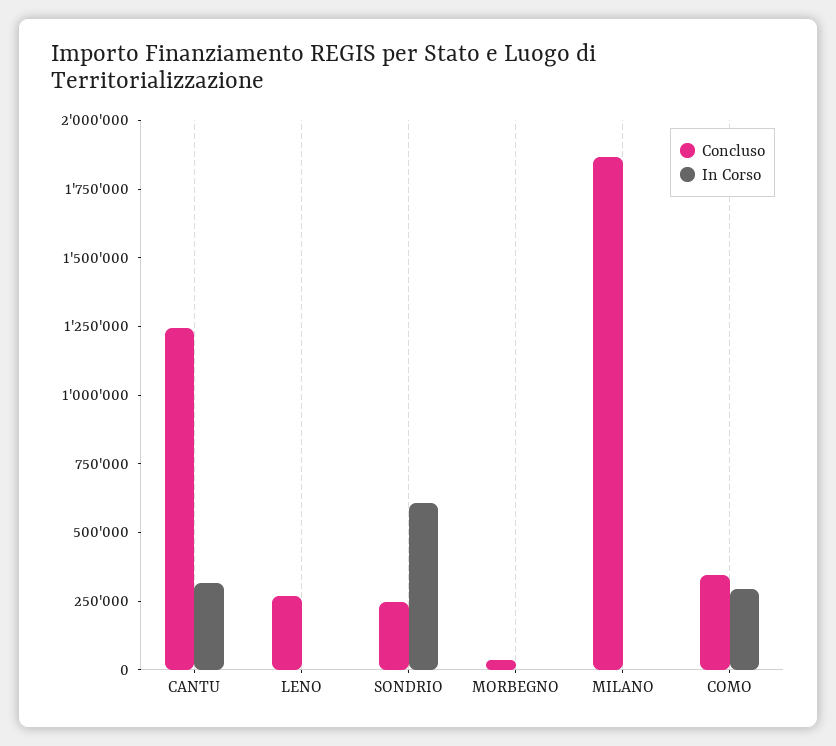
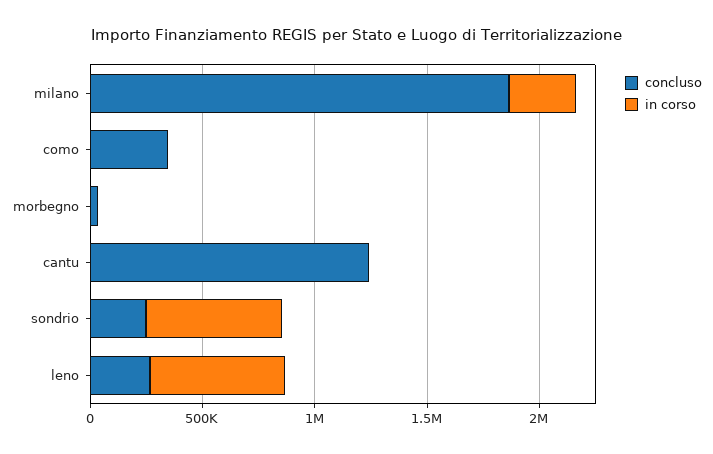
In Corso, CANTU: 300000 -> 0
In Corso, LENO: 0 -> 600000
In Corso, MILANO: 0 -> 300000
In Corso, COMO: 300000 -> 0

